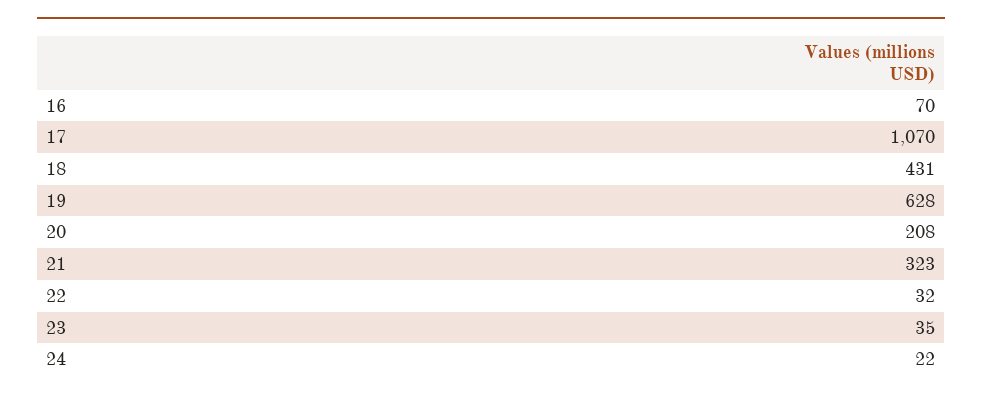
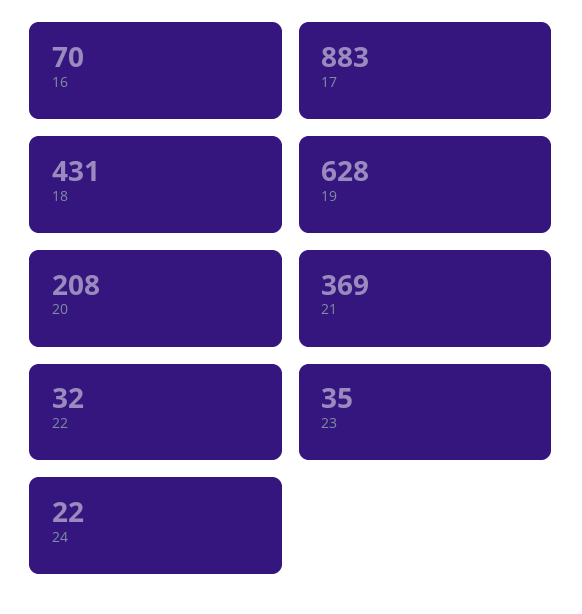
17: 1070 -> 883
21: 323 -> 369

